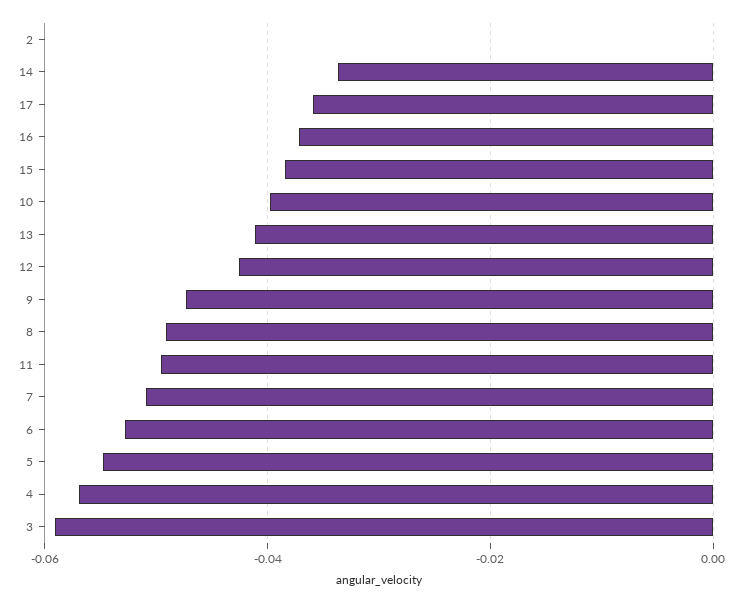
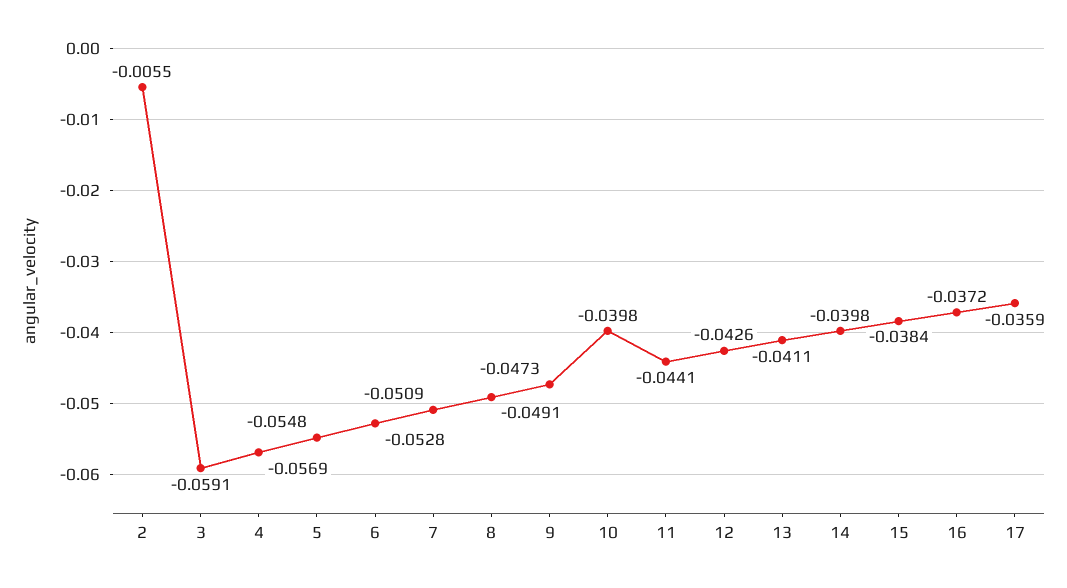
2: 0 -> -0.0055
14: -0.034 -> -0.0398
11: -0.05 -> -0.0441

